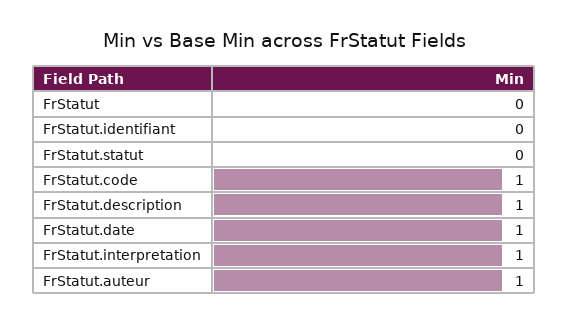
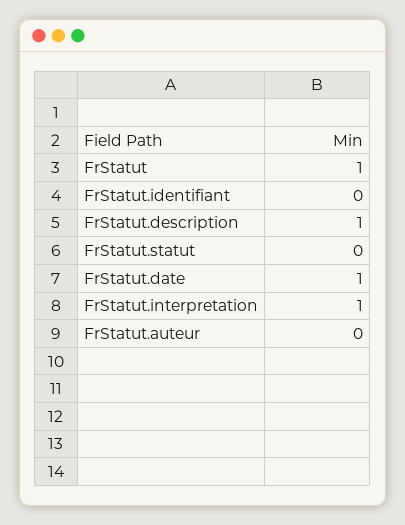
FrStatut: 0 -> 1
FrStatut.code: 1 -> none
FrStatut.auteur: 1 -> 0

